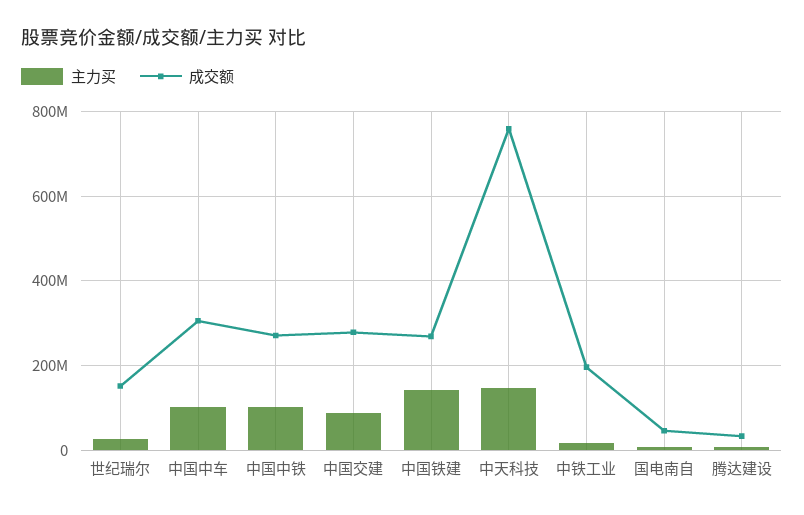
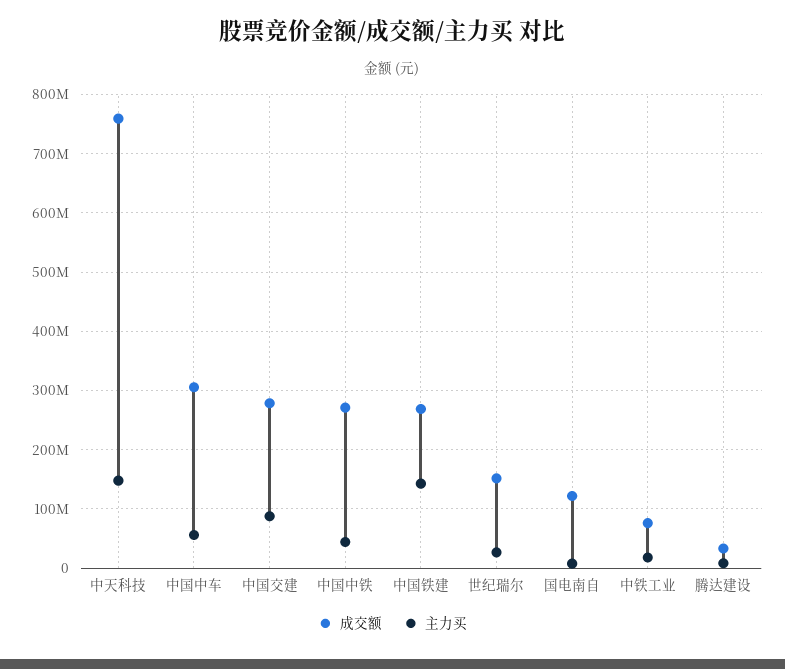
主力买, 中国中车: 100000000 -> 60000000
主力买, 中国中铁: 100000000 -> 40000000
成交额, 中铁工业: 200000000 -> 80000000
成交额, 国电南自: 40000000 -> 120000000

